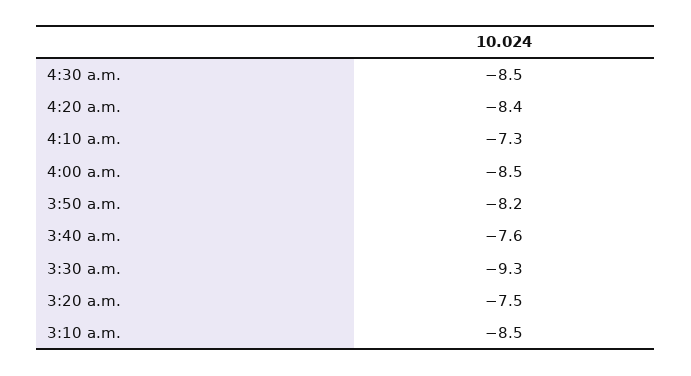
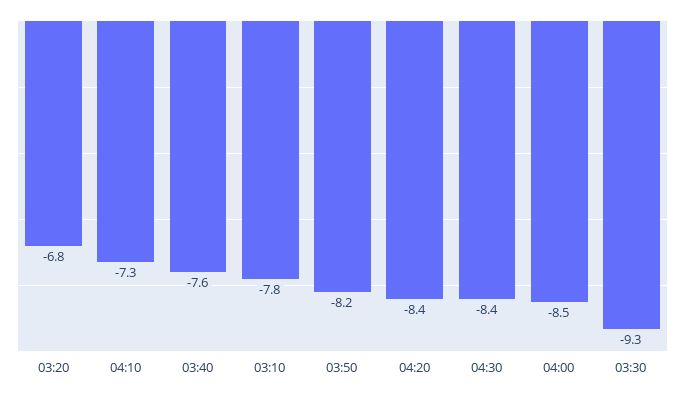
4:30 a.m.: -8.5 -> -8.4
3:20 a.m.: -7.5 -> -6.8
3:10 a.m.: -8.5 -> -7.8

